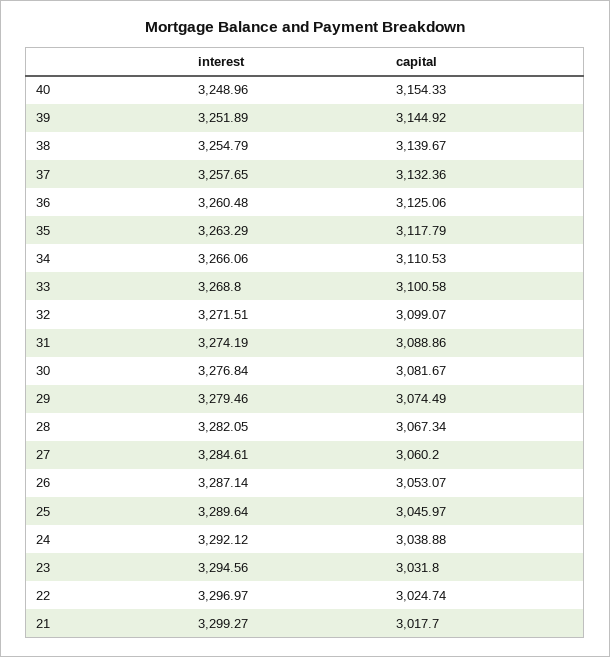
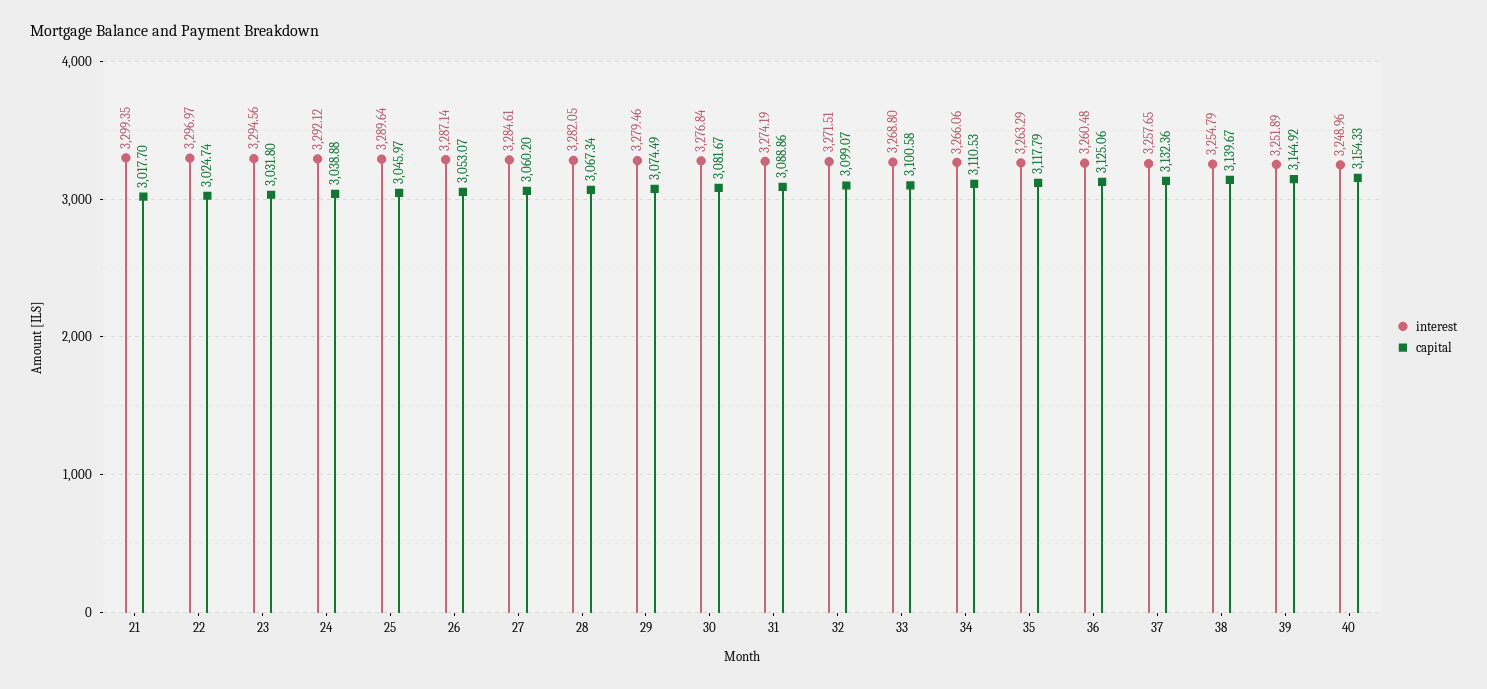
interest, 21: 3299.27 -> 3299.35

